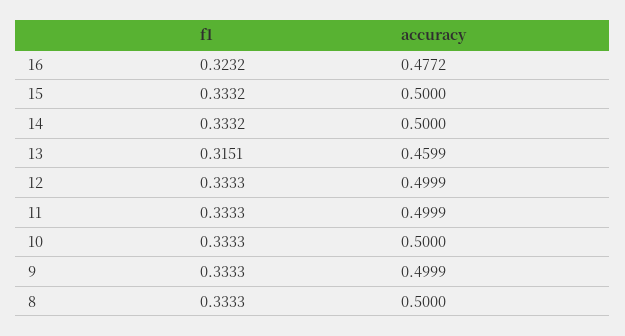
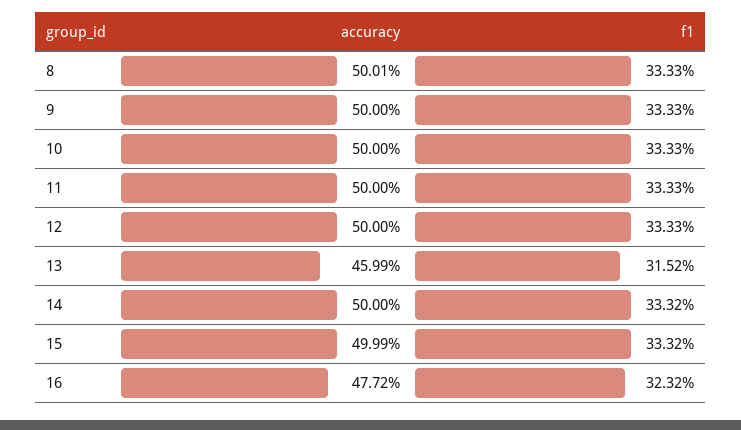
accuracy, 15: 0.5 -> 0.4999
f1, 13: 0.3151 -> 0.3152
accuracy, 12: 0.4999 -> 0.5
accuracy, 11: 0.4999 -> 0.5
accuracy, 9: 0.4999 -> 0.5
accuracy, 8: 0.5 -> 0.5001

